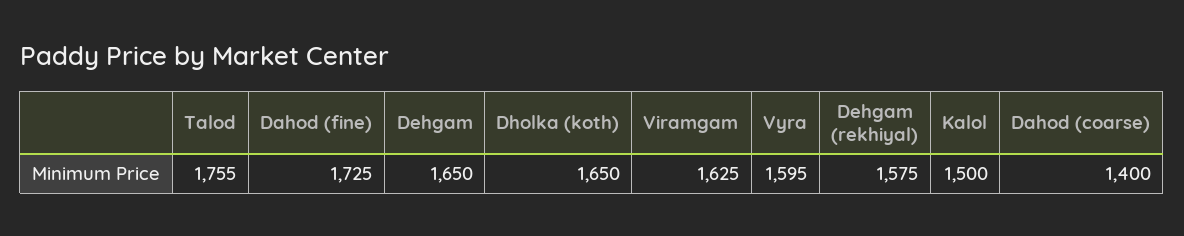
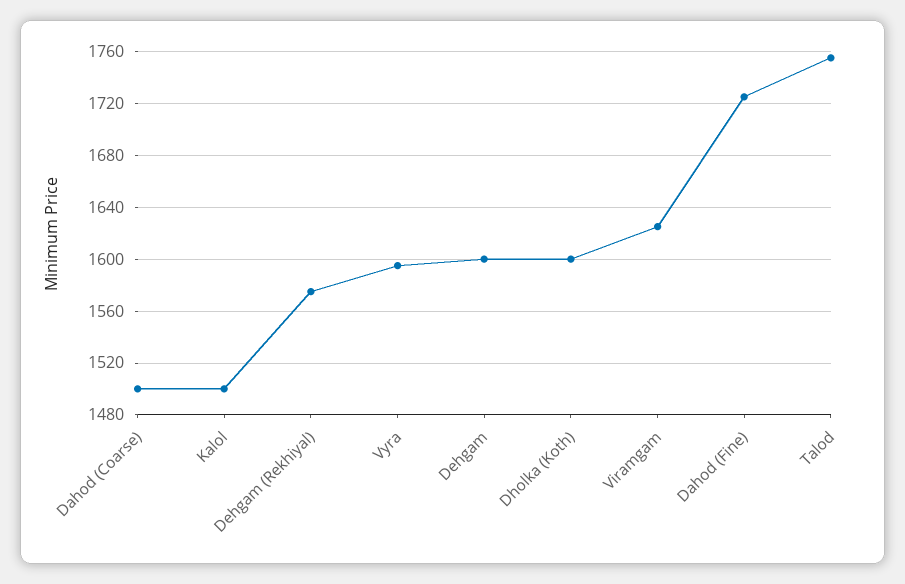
Dehgam: 1650 -> 1600
Dholka (koth): 1650 -> 1600
Dahod (coarse): 1400 -> 1500

